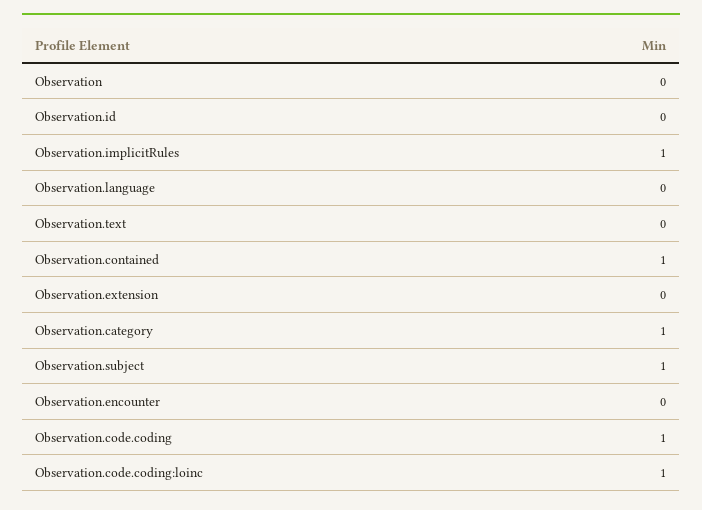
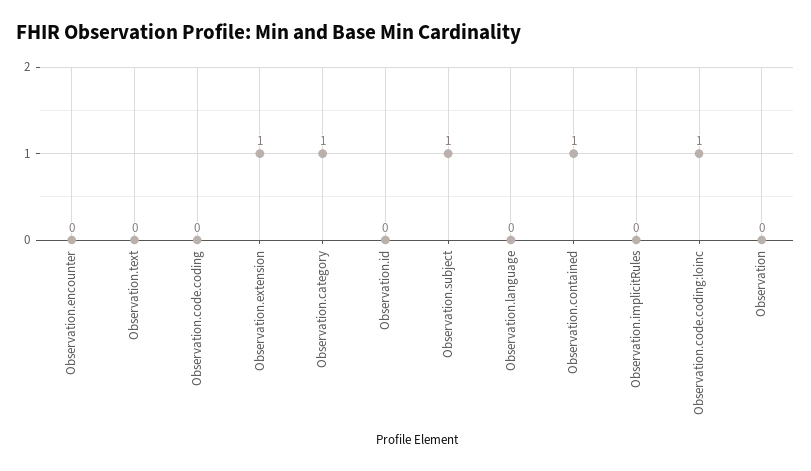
Observation.implicitRules: 1 -> 0
Observation.extension: 0 -> 1
Observation.code.coding: 1 -> 0

